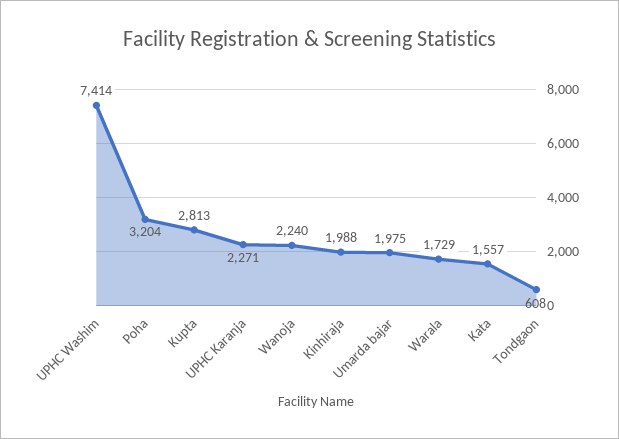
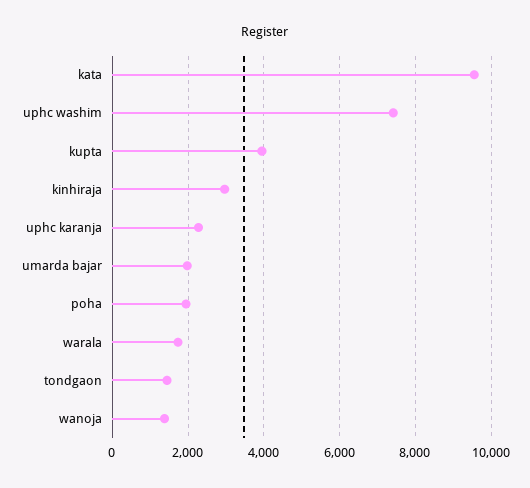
Poha: 3204 -> 2000
Kupta: 2813 -> 4000
Wanoja: 2240 -> 1400
Kinhiraja: 1988 -> 3000
Kata: 1557 -> 9600
Tondgaon: 608 -> 1400

